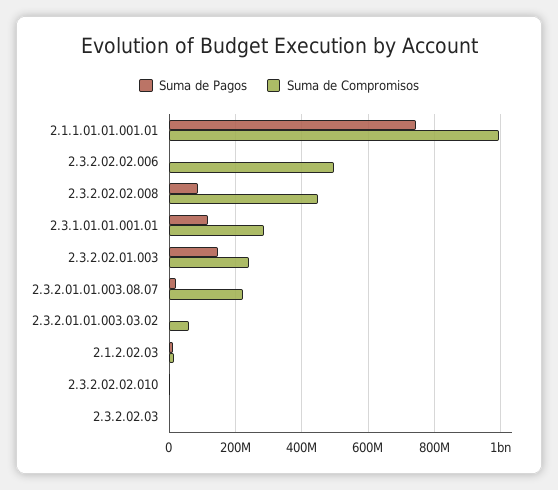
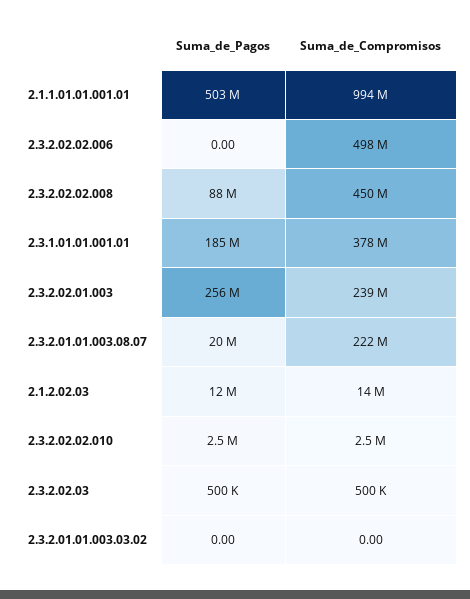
Suma de Pagos, 2.1.1.01.01.001.01: 740000000 -> 503000000
Suma de Pagos, 2.3.1.01.01.001.01: 120000000 -> 185000000
Suma de Compromisos, 2.3.1.01.01.001.01: 280000000 -> 378000000
Suma de Pagos, 2.3.2.02.01.003: 140000000 -> 256000000
Suma de Compromisos, 2.3.2.01.01.003.03.02: 60000000 -> 0

